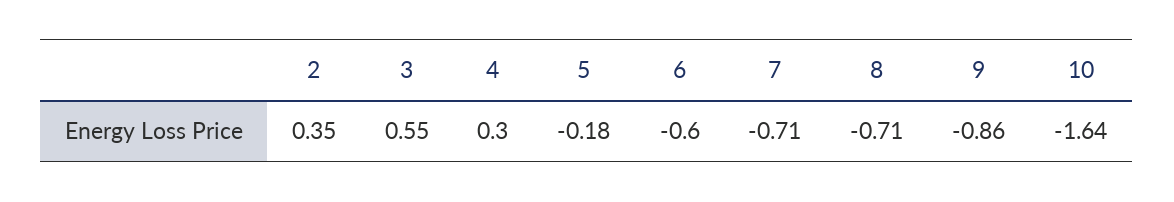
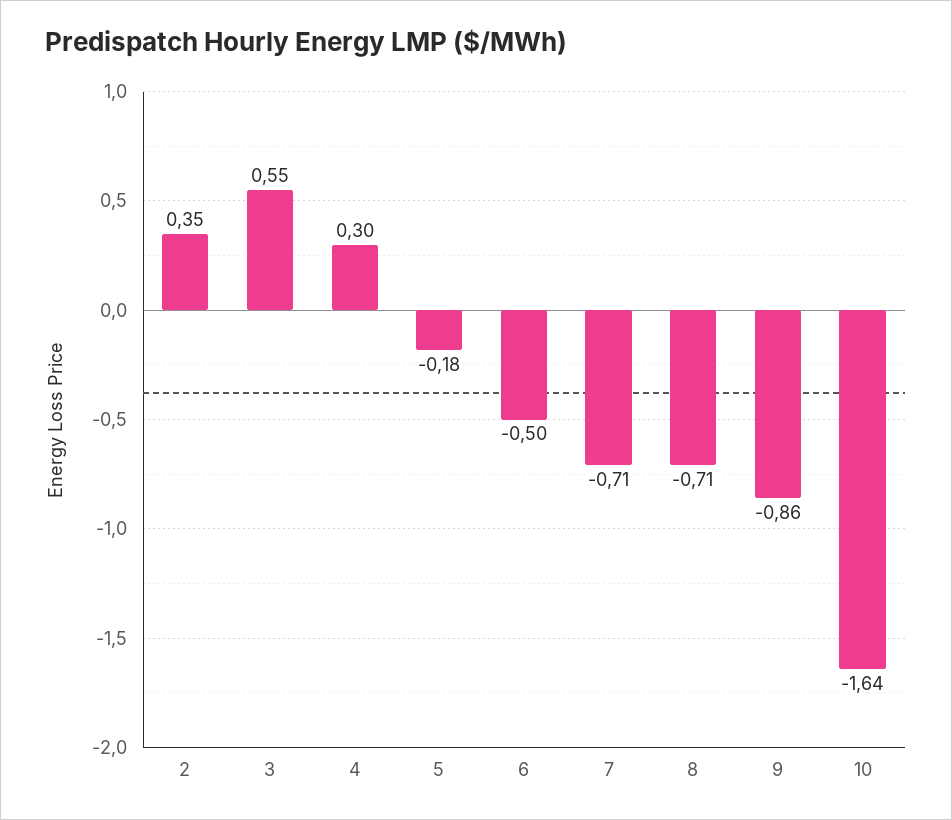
6: -0.6 -> -0.5

